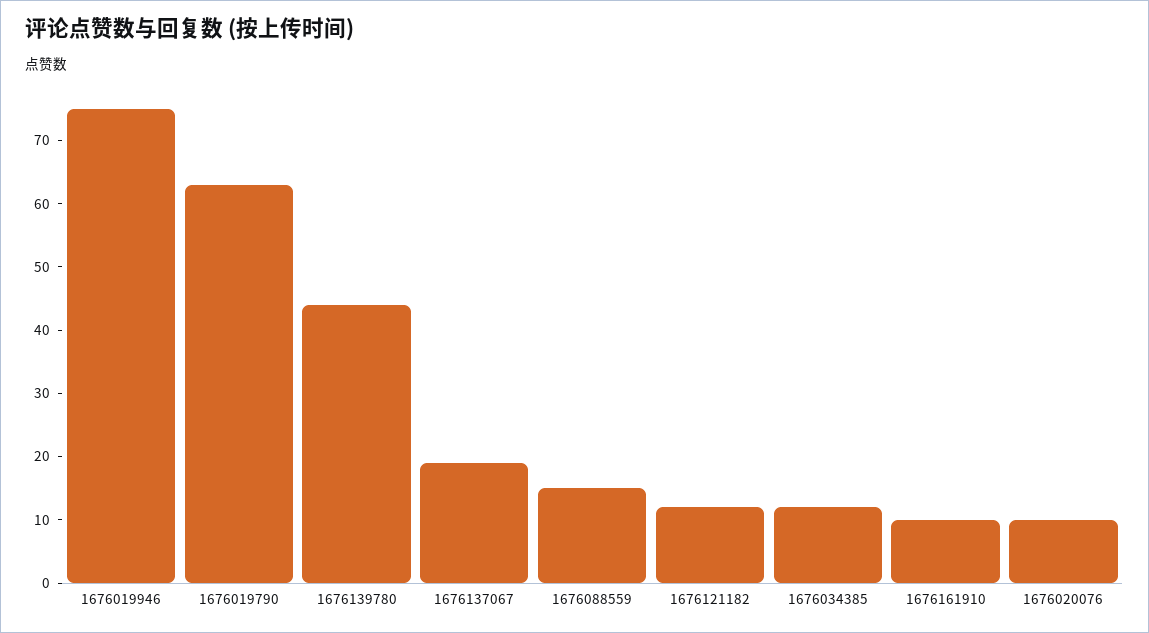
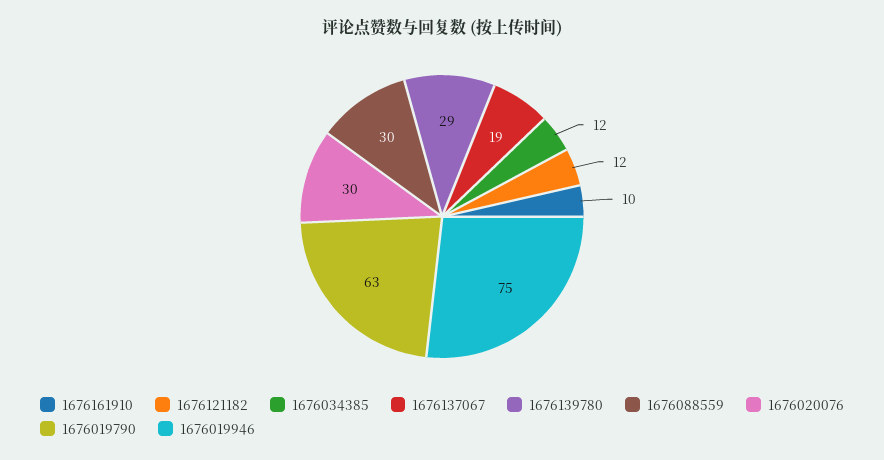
1676139780: 45 -> 29
1676088559: 15 -> 30
1676020076: 10 -> 30

